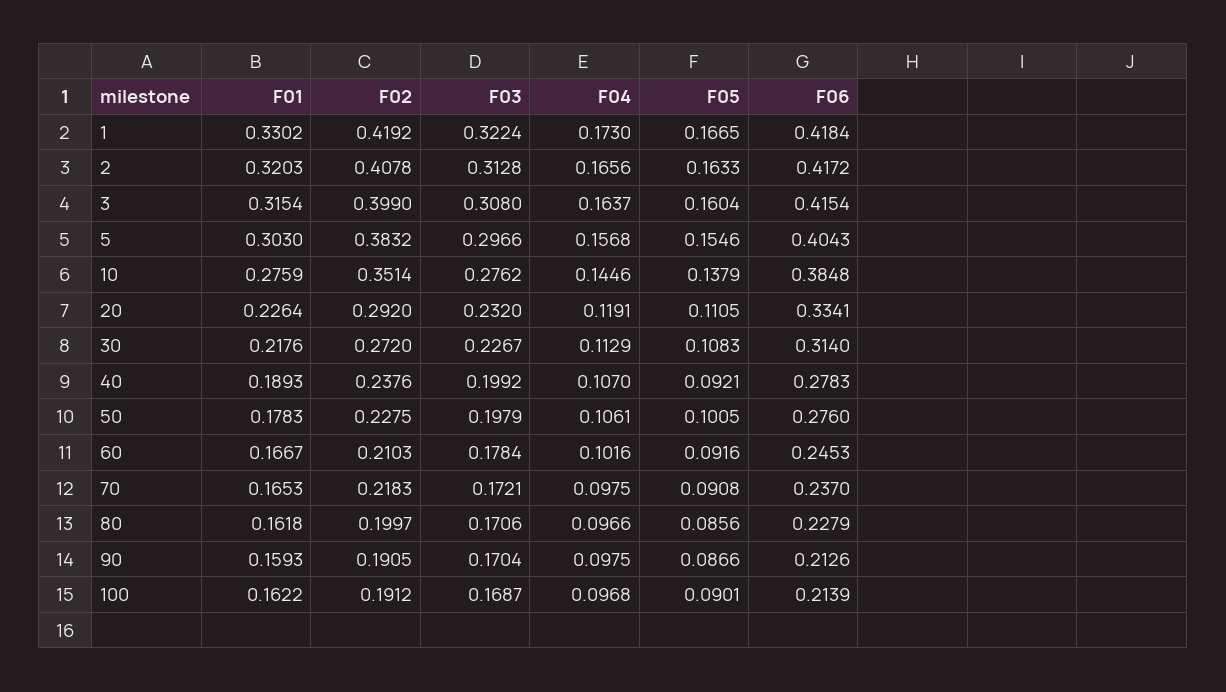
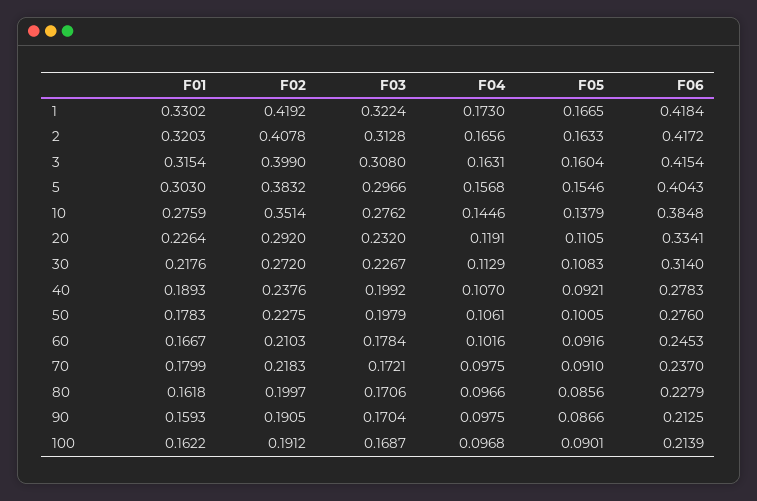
F04, 3: 0.1637 -> 0.1631
F01, 70: 0.1653 -> 0.1799
F05, 70: 0.0908 -> 0.091
F06, 90: 0.2126 -> 0.2125

